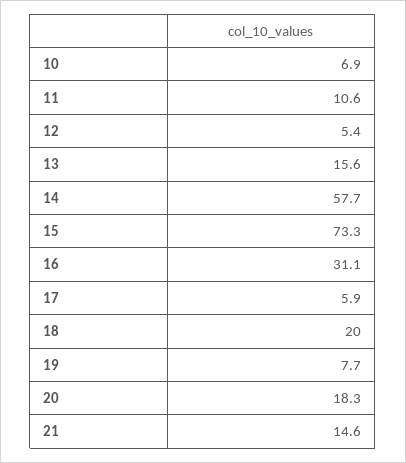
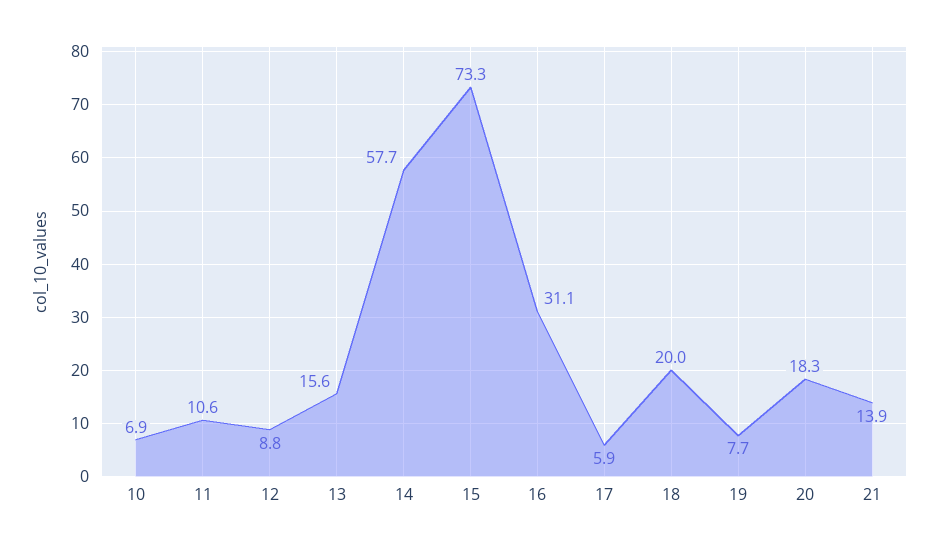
12: 5.4 -> 8.8
21: 14.6 -> 13.9

